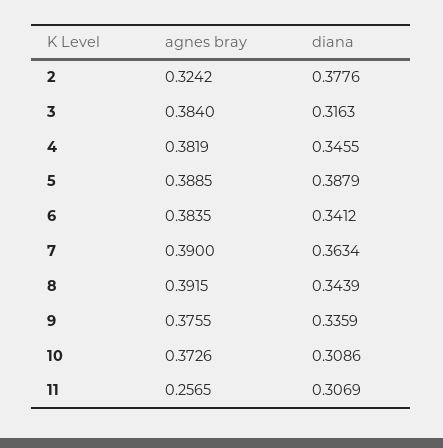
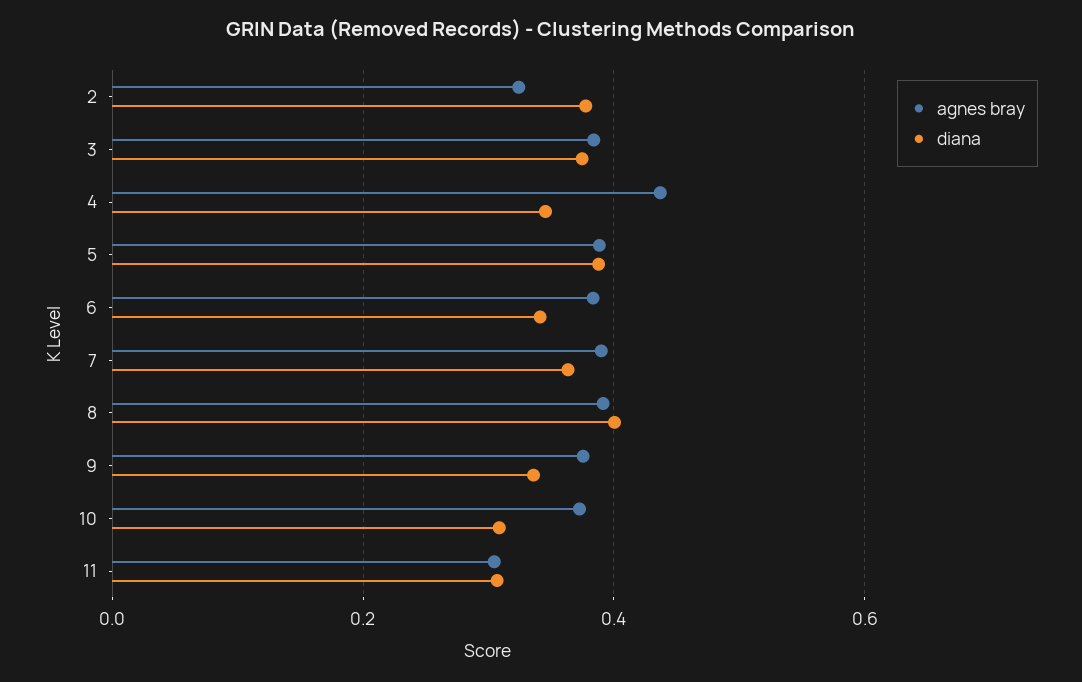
diana, 3: 0.3163 -> 0.38
agnes bray, 4: 0.3819 -> 0.44
diana, 8: 0.3439 -> 0.4
agnes bray, 11: 0.2565 -> 0.3

